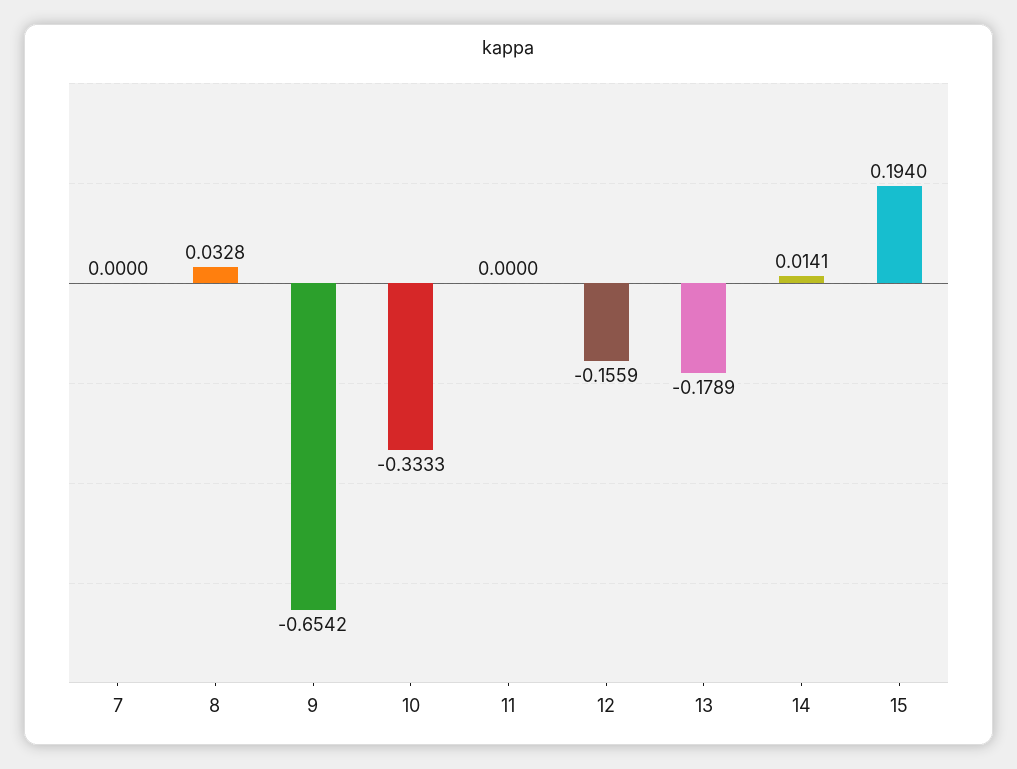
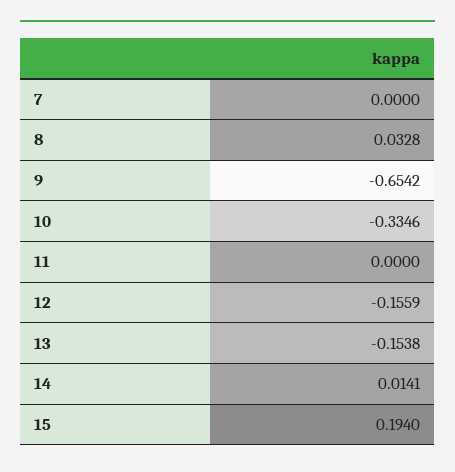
10: -0.3333 -> -0.3346
13: -0.1789 -> -0.1538

